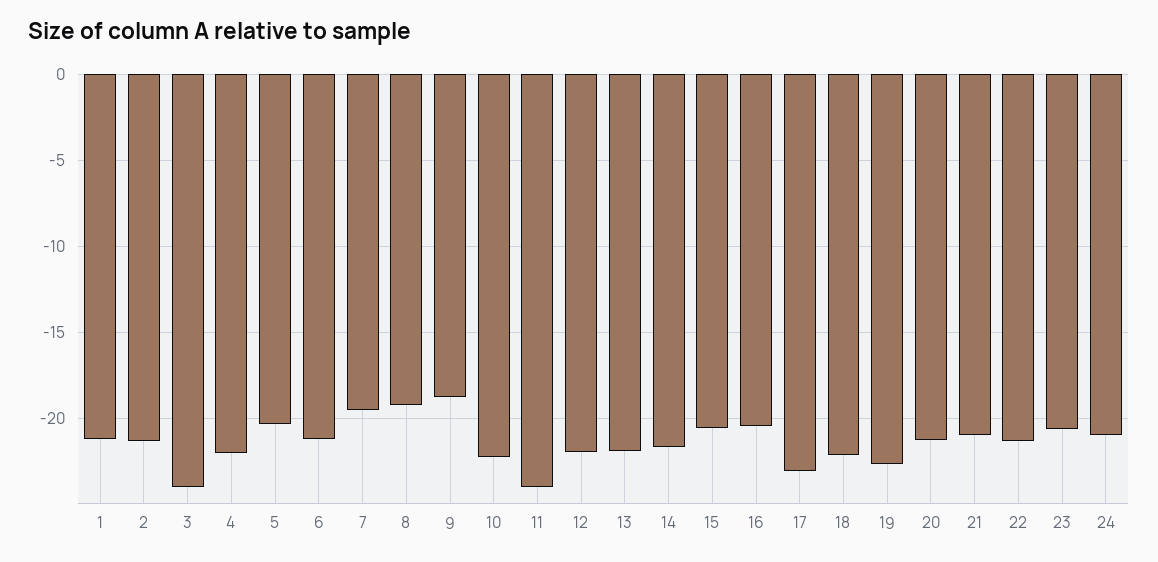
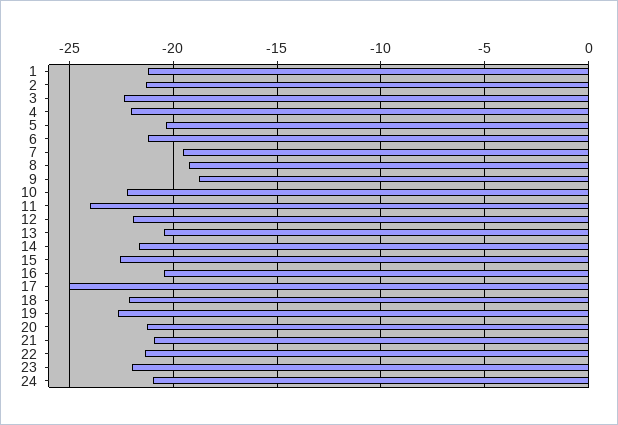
3: -24 -> -22.5
13: -22 -> -20.5
15: -20.5 -> -22.5
17: -23 -> -25
23: -20.5 -> -22

